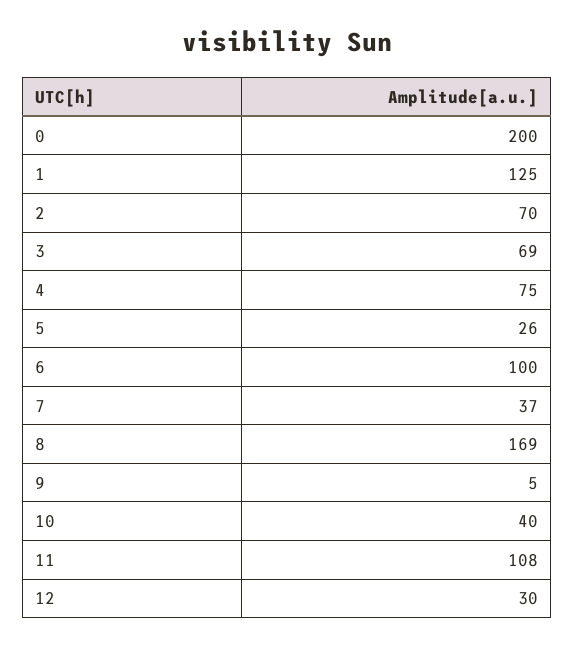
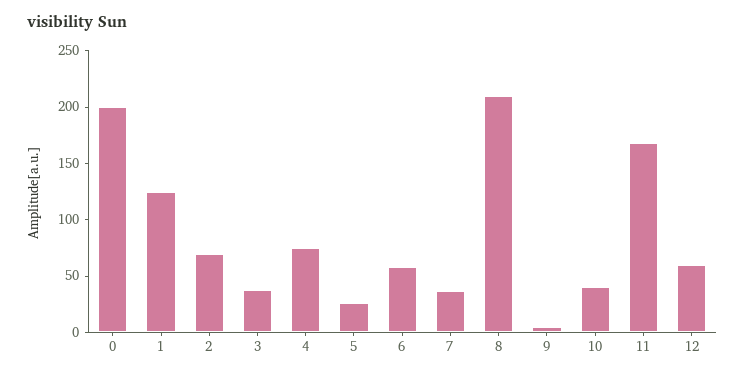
3: 69 -> 40
6: 100 -> 60
8: 169 -> 210
11: 108 -> 170
12: 30 -> 60

